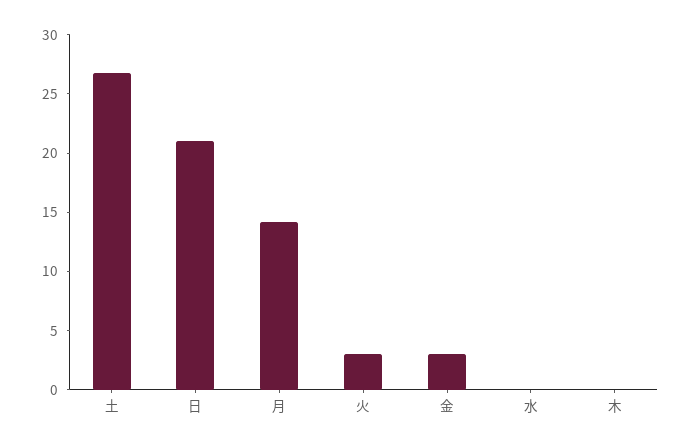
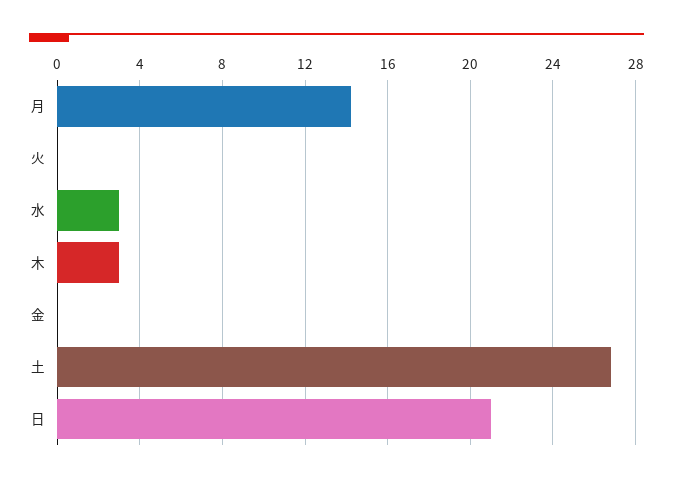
火: 3 -> 0
金: 3 -> 0
水: 0 -> 3
木: 0 -> 3

